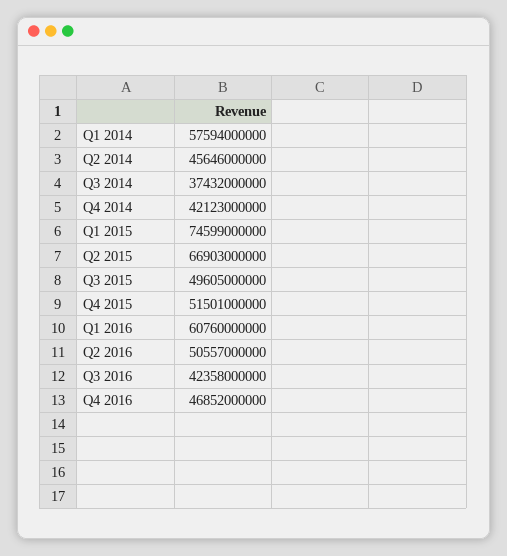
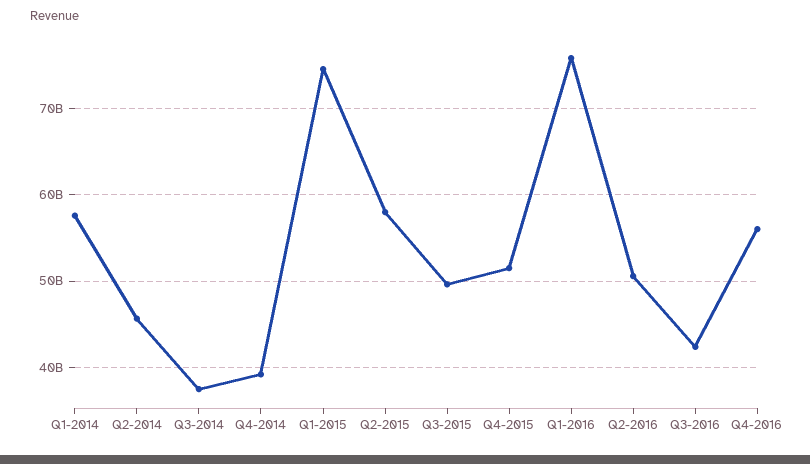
Q4 2014: 42123000000 -> 39000000000
Q2 2015: 66903000000 -> 58000000000
Q1 2016: 60760000000 -> 76000000000
Q4 2016: 46852000000 -> 56000000000

